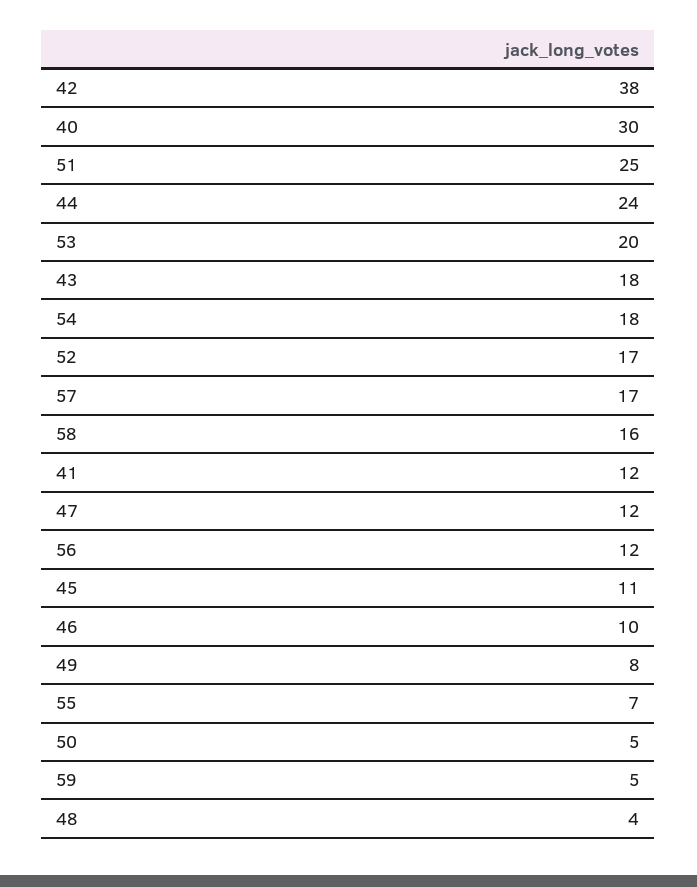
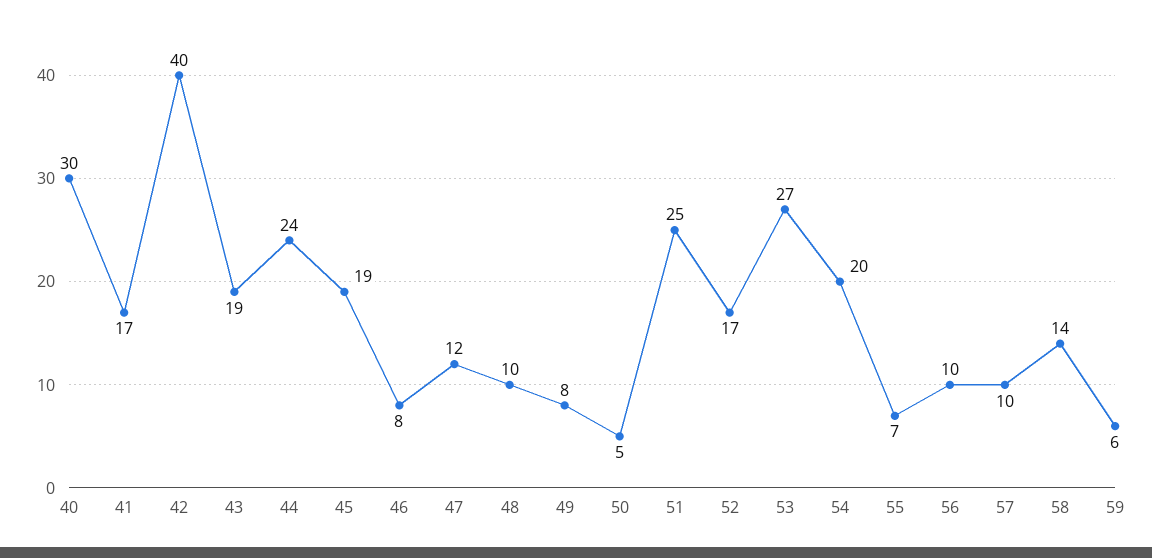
42: 38 -> 40
53: 20 -> 27
43: 18 -> 19
54: 18 -> 20
57: 17 -> 10
58: 16 -> 14
41: 12 -> 17
56: 12 -> 10
45: 11 -> 19
46: 10 -> 8
59: 5 -> 6
48: 4 -> 10

